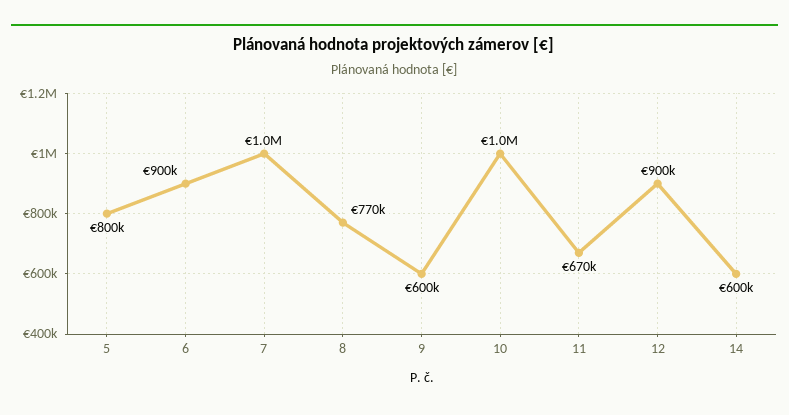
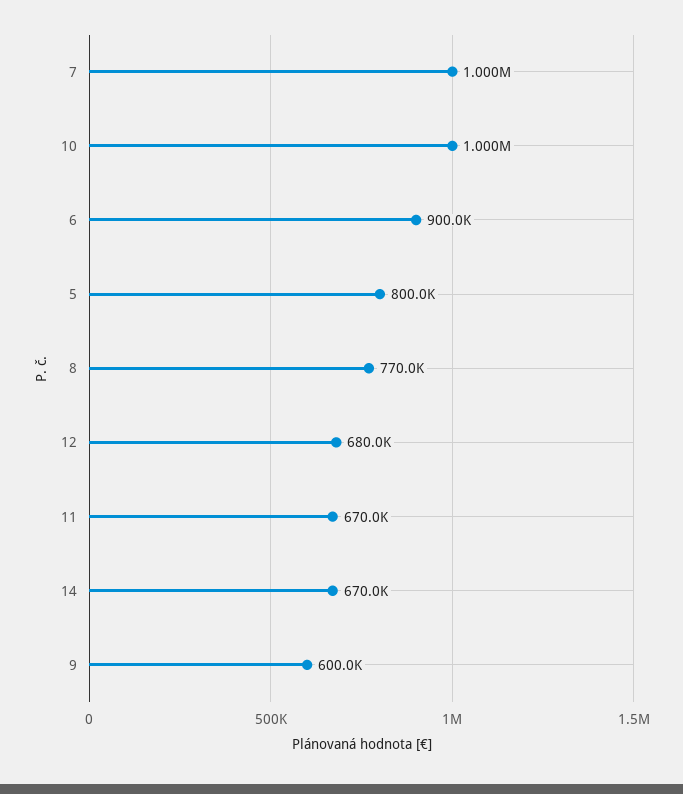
12: 900000 -> 680000
14: 600000 -> 670000

